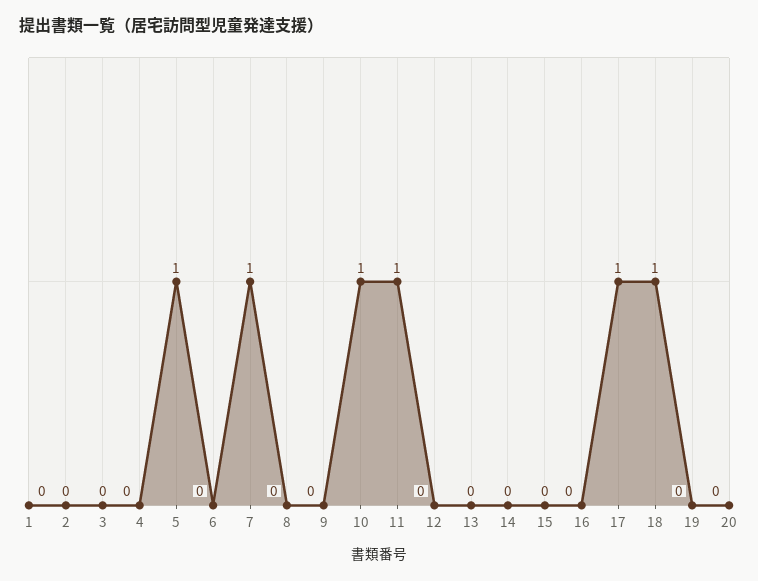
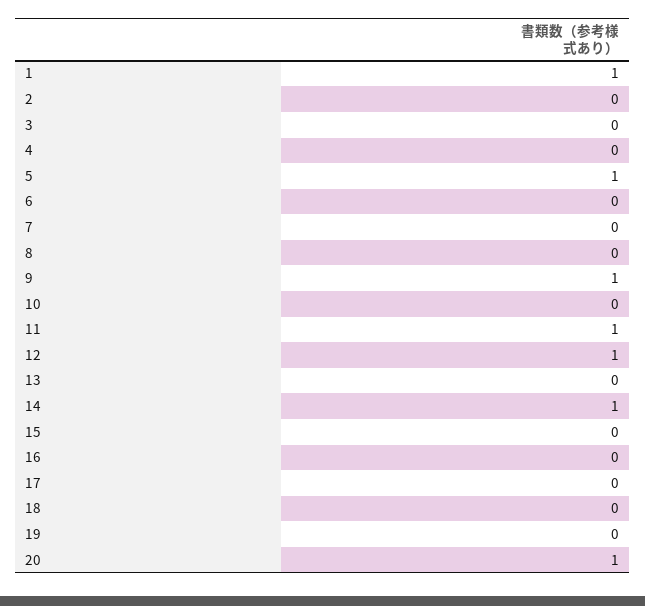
1: 0 -> 1
7: 1 -> 0
9: 0 -> 1
10: 1 -> 0
12: 0 -> 1
14: 0 -> 1
17: 1 -> 0
18: 1 -> 0
20: 0 -> 1

